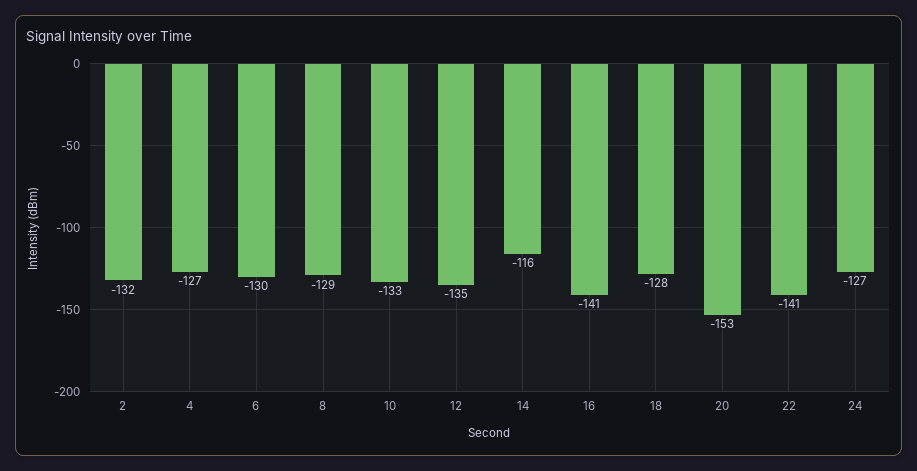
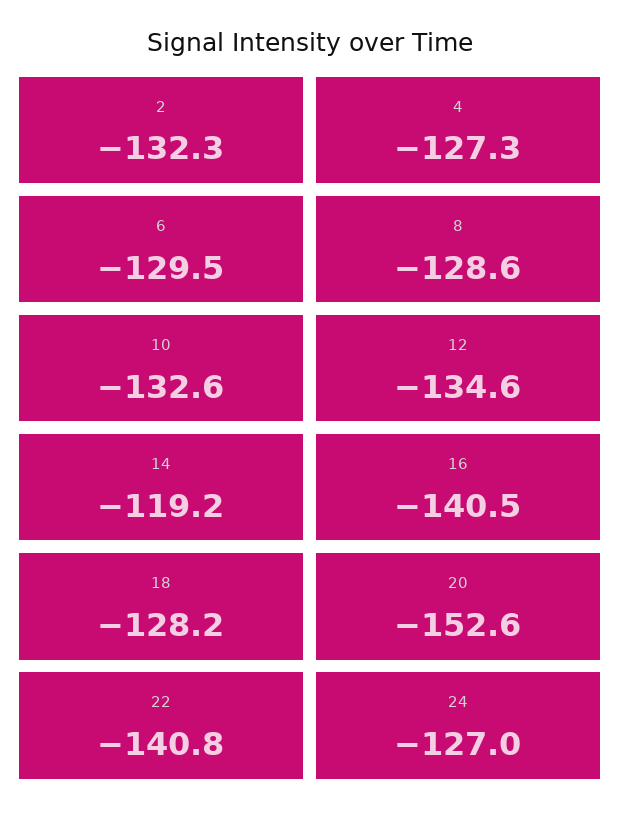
14: -116 -> -119.2

